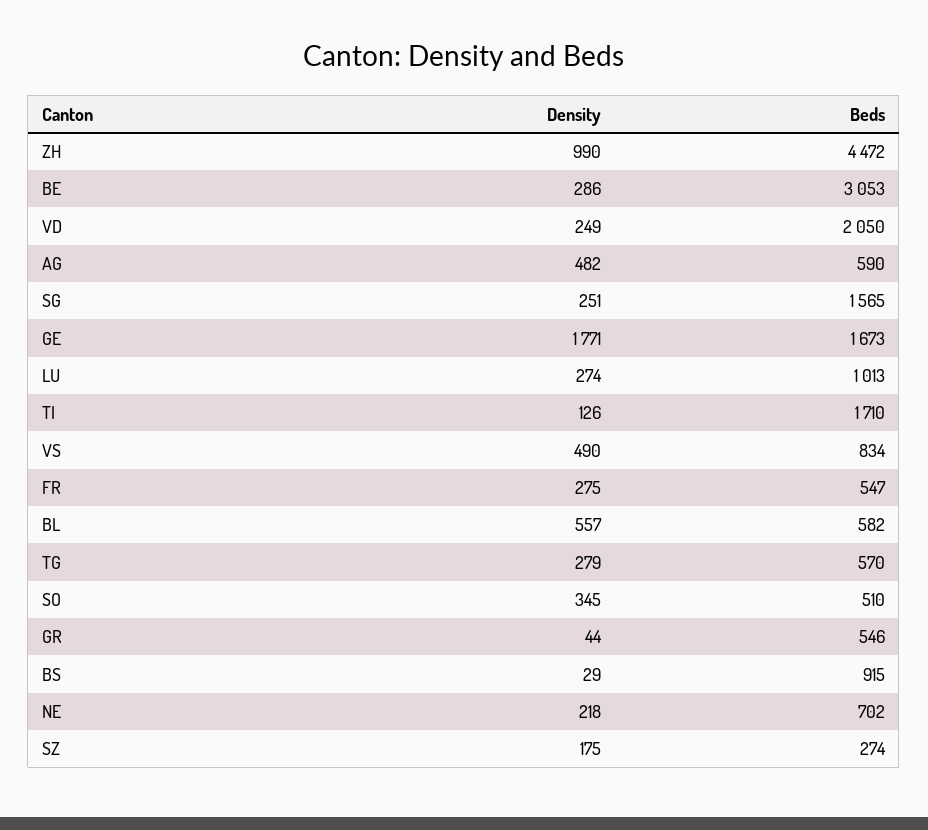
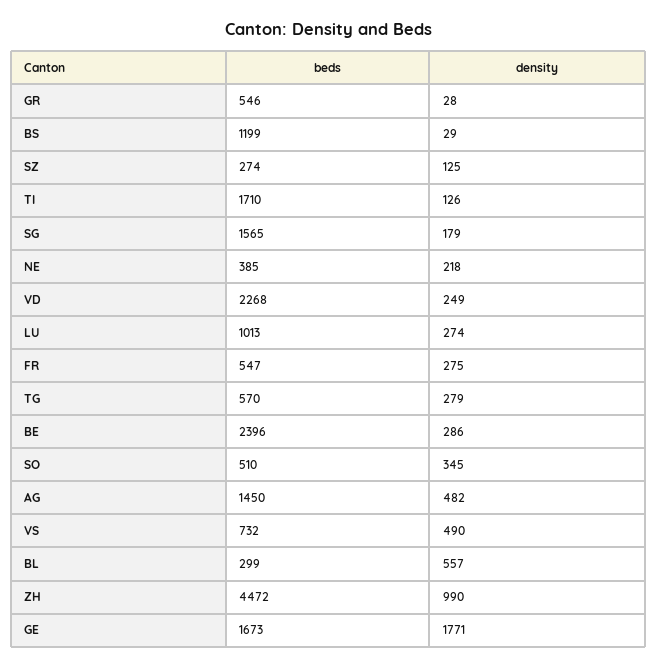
Beds, BE: 3053 -> 2396
Beds, VD: 2050 -> 2268
Beds, AG: 590 -> 1450
Density, SG: 251 -> 179
Beds, VS: 834 -> 732
Beds, BL: 582 -> 299
Density, GR: 44 -> 28
Beds, BS: 915 -> 1199
Beds, NE: 702 -> 385
Density, SZ: 175 -> 125

